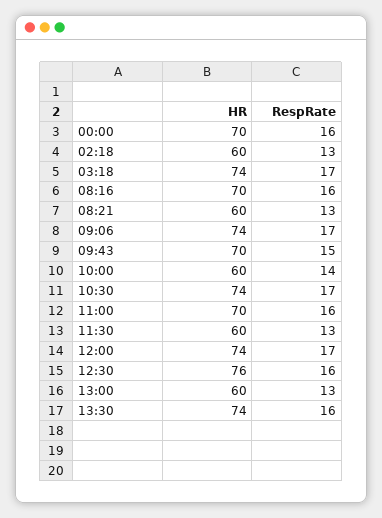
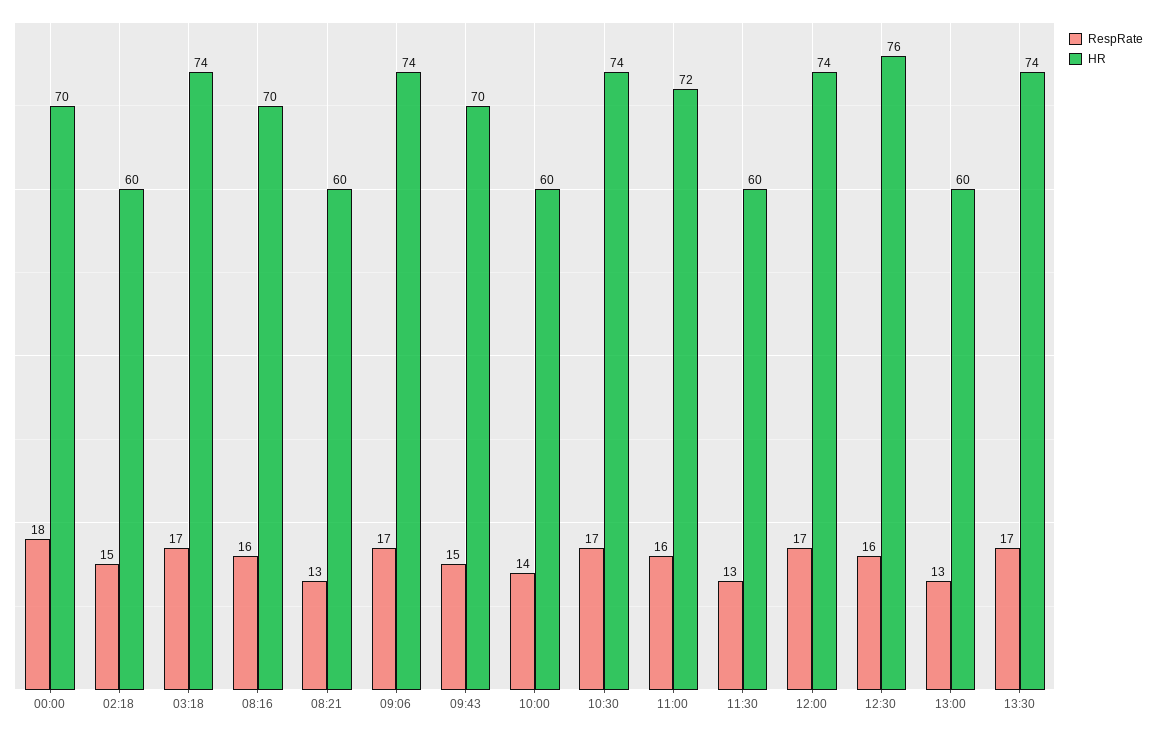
RespRate, 00:00: 16 -> 18
RespRate, 02:18: 13 -> 15
HR, 11:00: 70 -> 72
RespRate, 13:30: 16 -> 17

